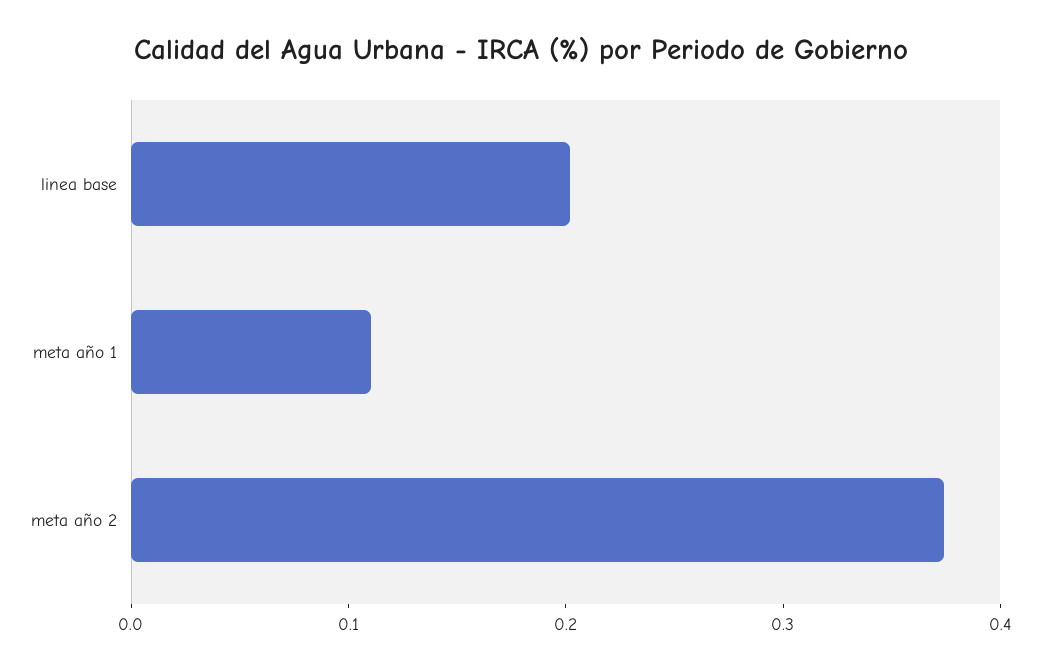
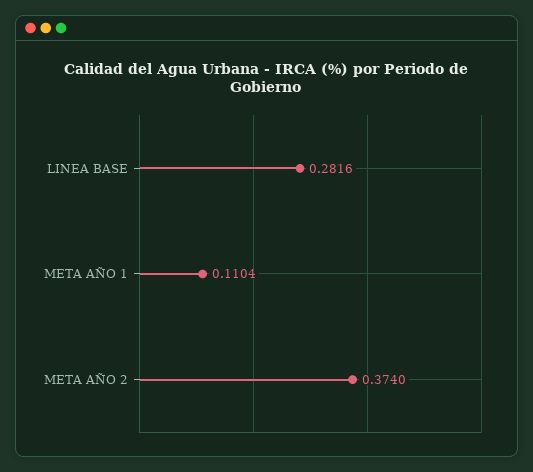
linea base: 0.2 -> 0.2816

